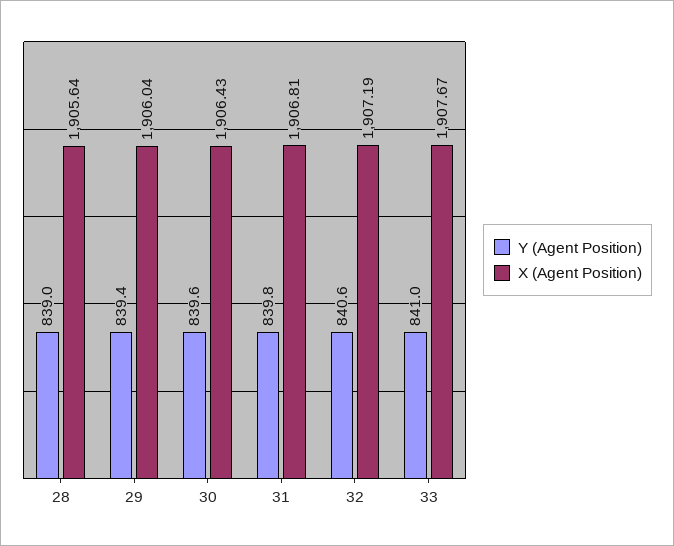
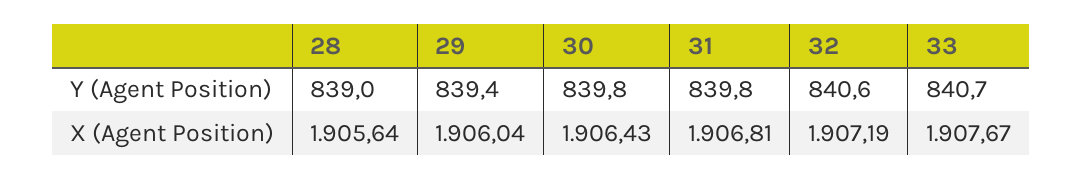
Y (Agent Position), 30: 839.6 -> 839.8
Y (Agent Position), 33: 841 -> 840.7

